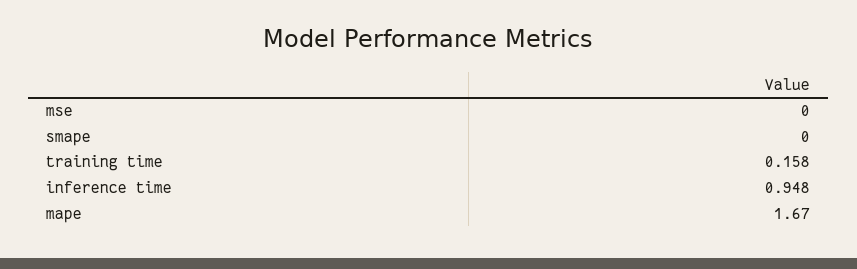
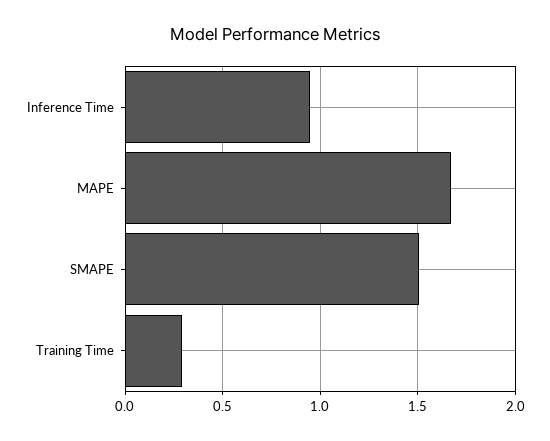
mse: 0 -> none
smape: 0 -> 1.5
training time: 0.158 -> 0.3

